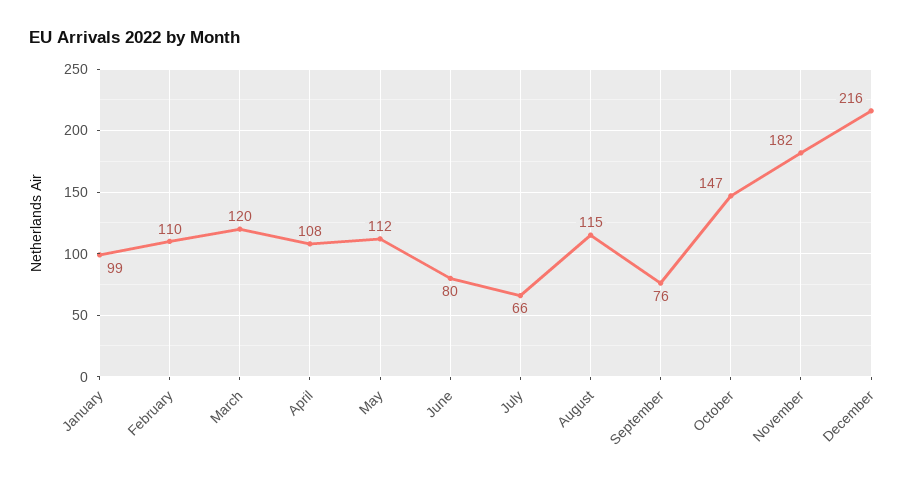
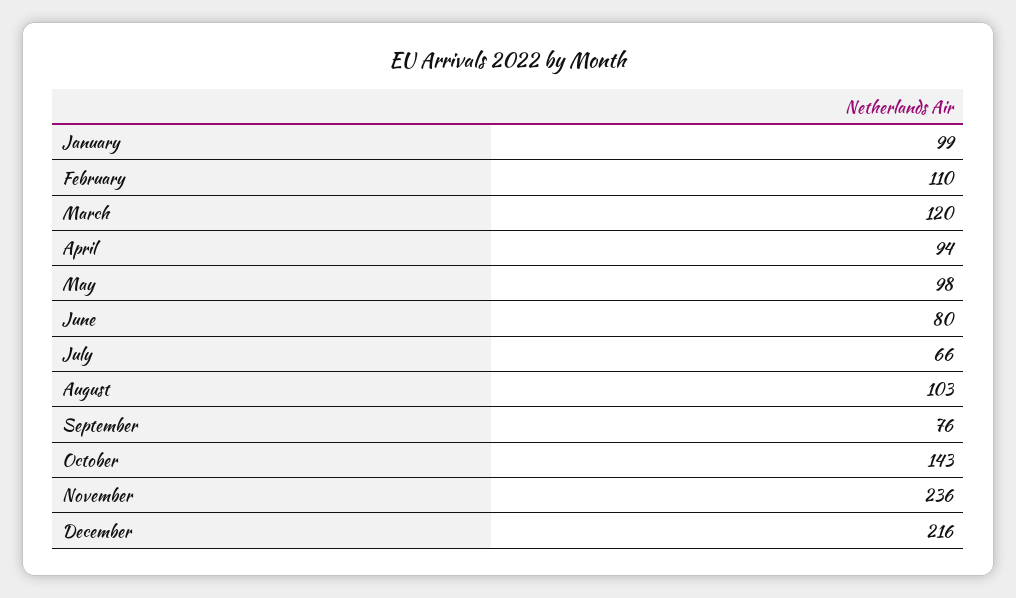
April: 108 -> 94
May: 112 -> 98
August: 115 -> 103
October: 147 -> 143
November: 182 -> 236

